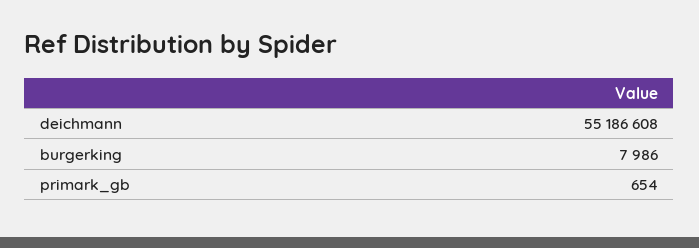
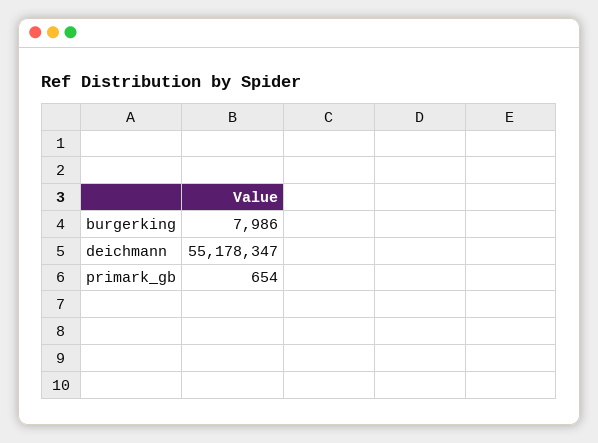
deichmann: 55186608 -> 55178347

